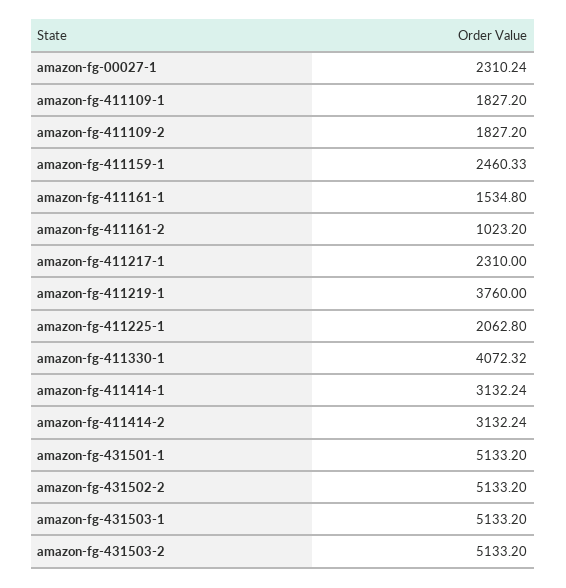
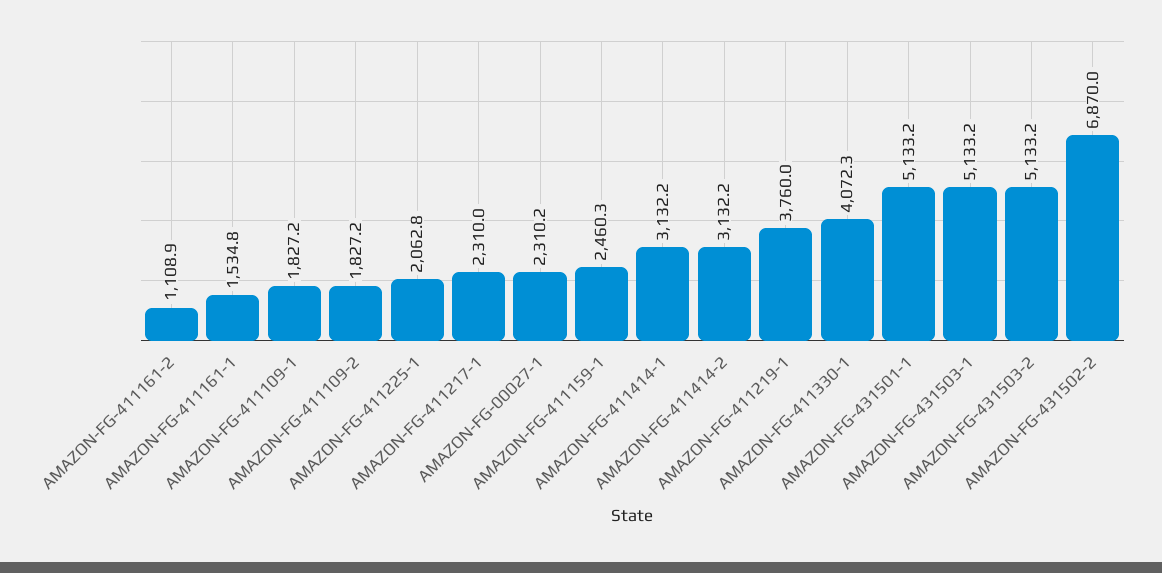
amazon-fg-411161-2: 1023.2 -> 1108.9
amazon-fg-431502-2: 5133.2 -> 6870

